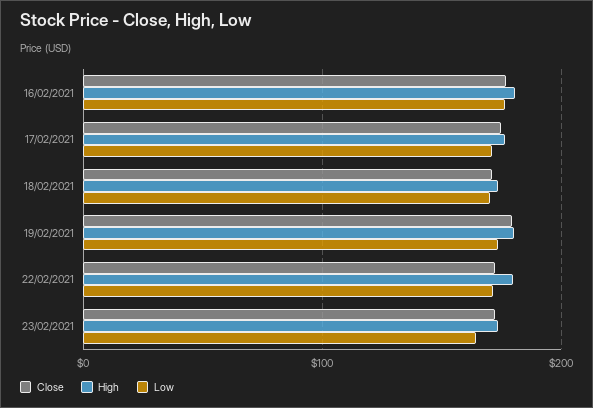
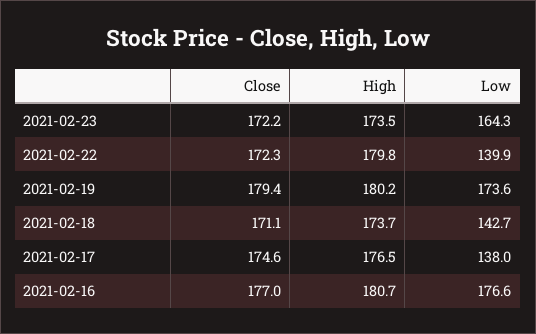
Low, 17/02/2021: 170 -> 138
Low, 18/02/2021: 170 -> 142.7
Low, 22/02/2021: 170 -> 139.9

